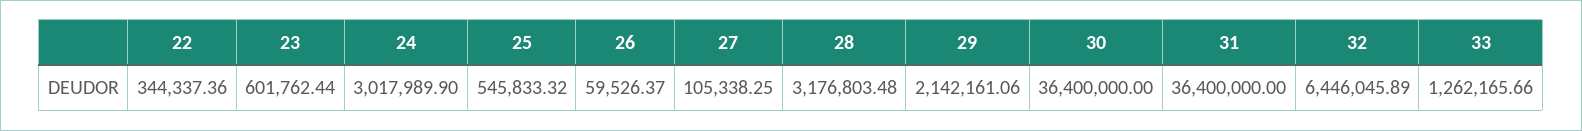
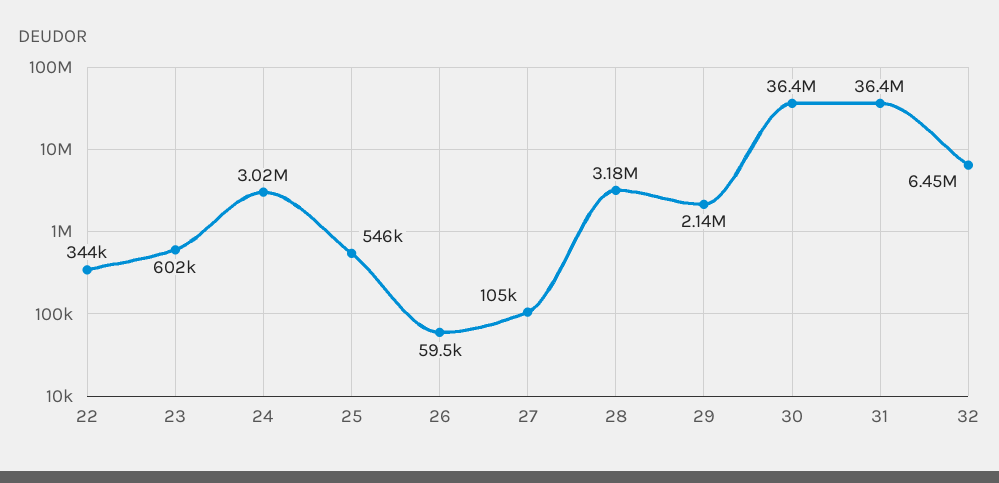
33: 1262165.66 -> none

